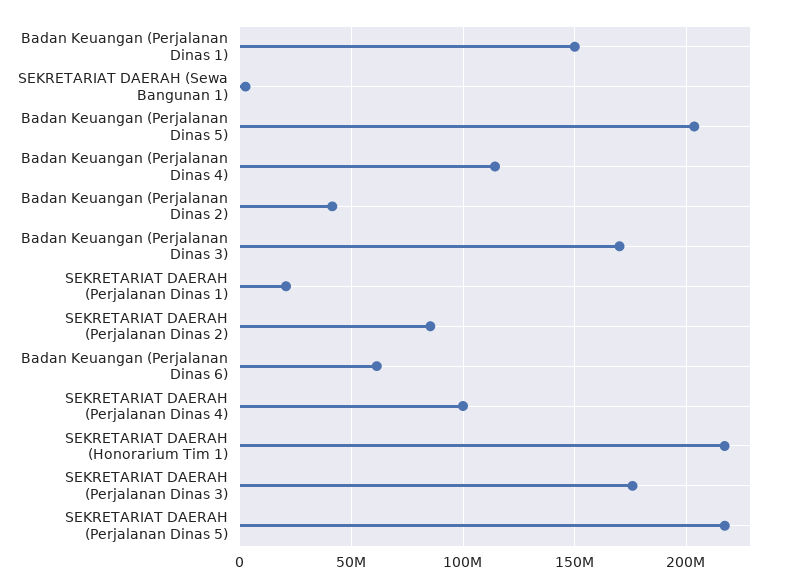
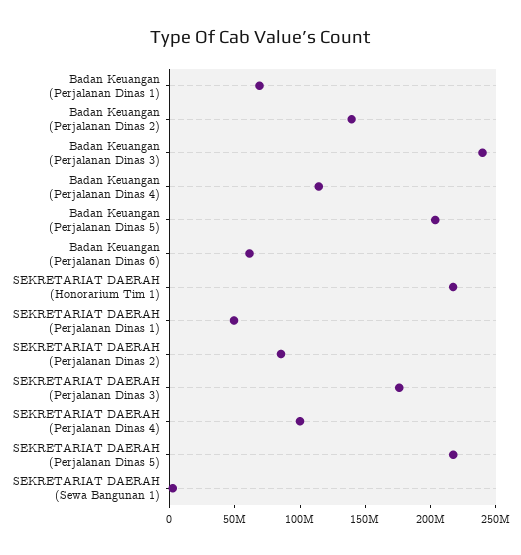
Badan Keuangan (Perjalanan Dinas 1): 150000000 -> 70000000
Badan Keuangan (Perjalanan Dinas 2): 40000000 -> 140000000
Badan Keuangan (Perjalanan Dinas 3): 170000000 -> 240000000
SEKRETARIAT DAERAH (Perjalanan Dinas 1): 20000000 -> 50000000

